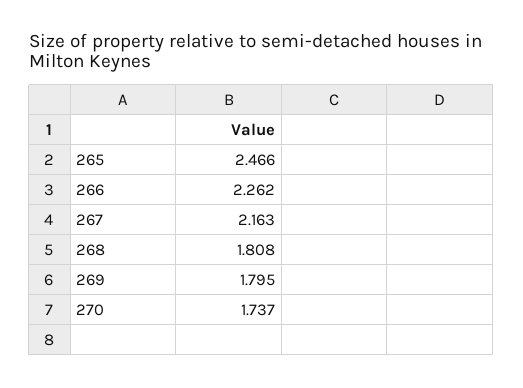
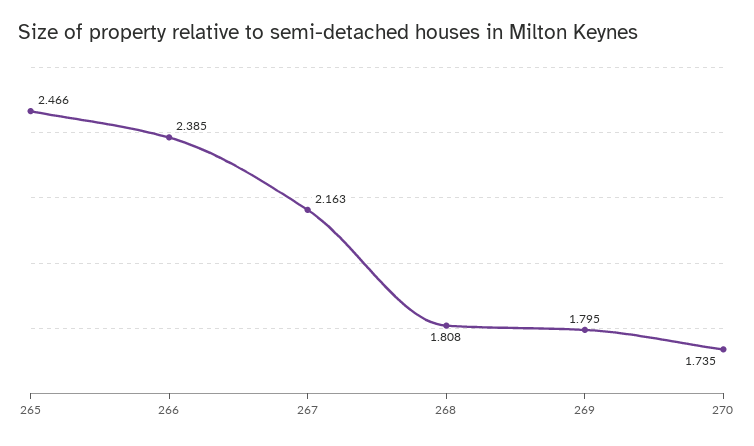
266: 2.262 -> 2.385
270: 1.737 -> 1.735

